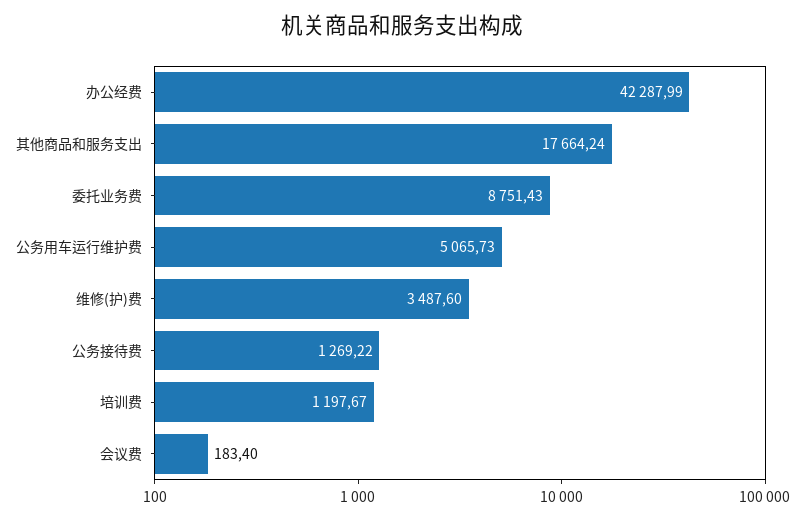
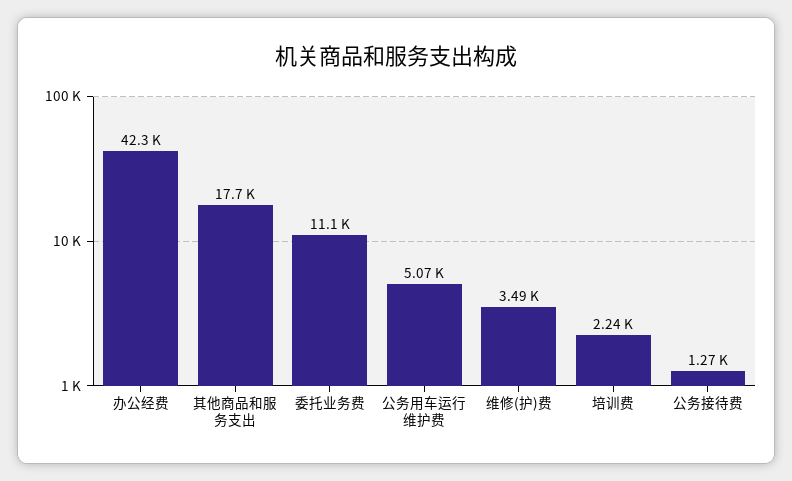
委托业务费: 8751.43 -> 11100
培训费: 1197.67 -> 2240
会议费: 183.4 -> none

